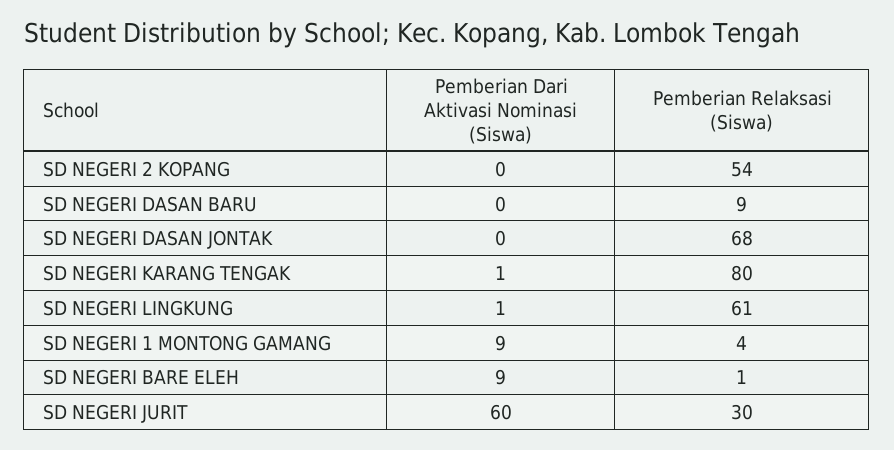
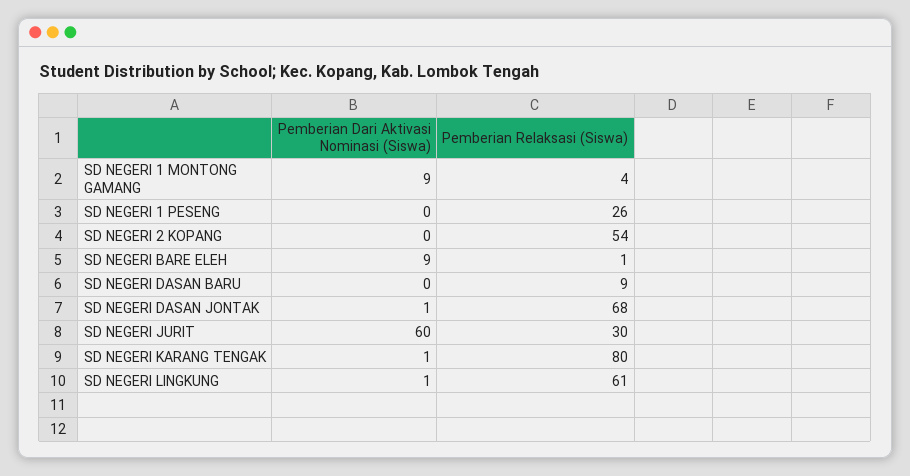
Pemberian Dari Aktivasi Nominasi (Siswa), SD NEGERI DASAN JONTAK: 0 -> 1
Pemberian Dari Aktivasi Nominasi (Siswa), SD NEGERI 1 PESENG: none -> 0
Pemberian Relaksasi (Siswa), SD NEGERI 1 PESENG: none -> 26

